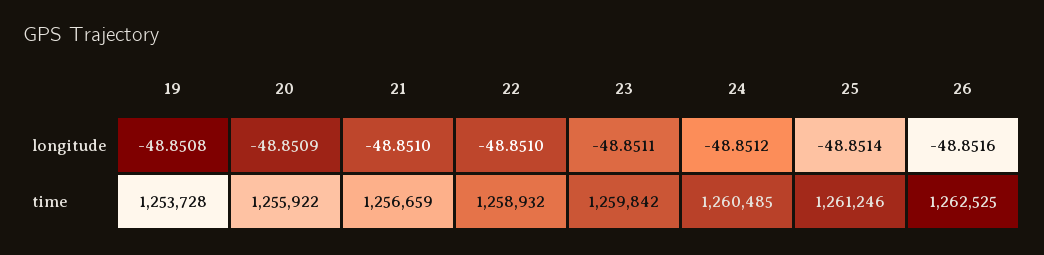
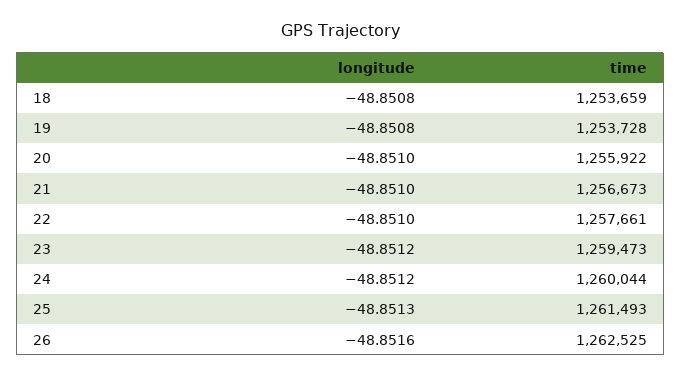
20, longitude: -48.8509 -> -48.851
23, longitude: -48.8511 -> -48.8512
25, longitude: -48.8514 -> -48.8513
21, time: 1256659 -> 1256673
22, time: 1258932 -> 1257661
23, time: 1259842 -> 1259473
24, time: 1260485 -> 1260044
25, time: 1261246 -> 1261493
18, longitude: none -> -48.8508
18, time: none -> 1253659

